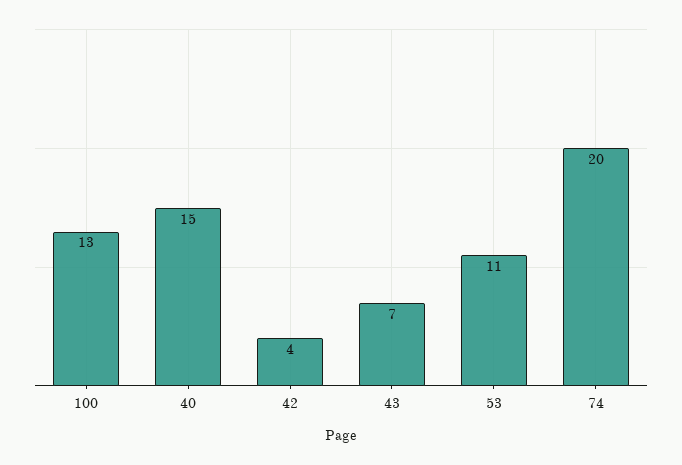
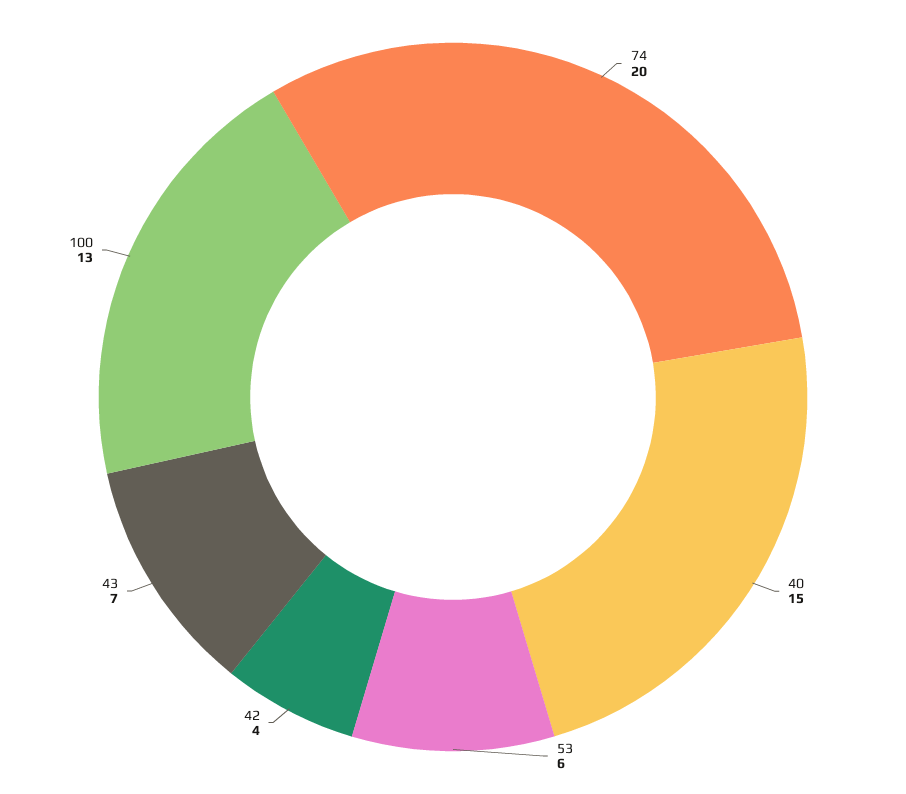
53: 11 -> 6

